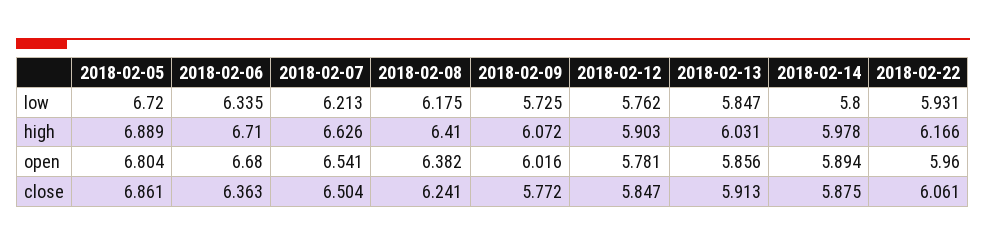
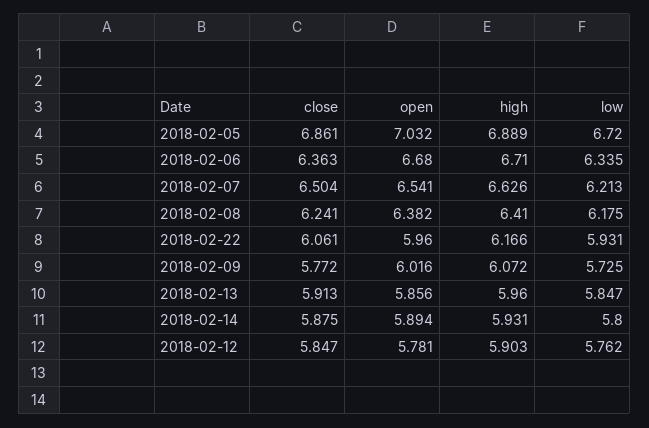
2018-02-13, high: 6.031 -> 5.96
2018-02-14, high: 5.978 -> 5.931
2018-02-05, open: 6.804 -> 7.032

